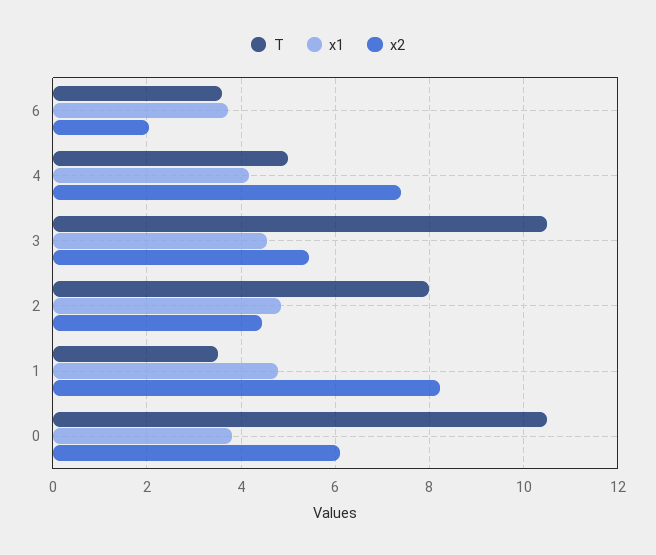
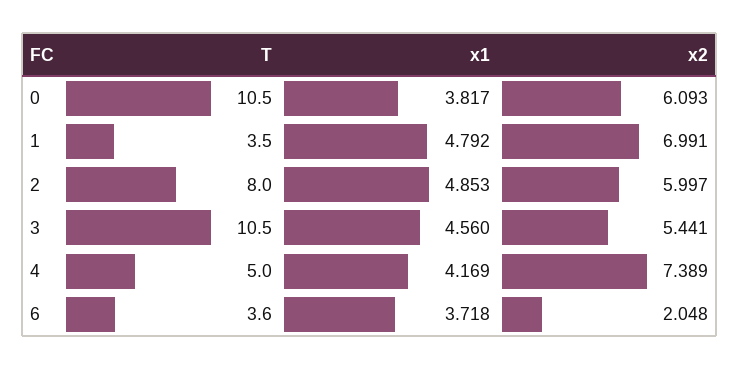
x2, 2: 4.4 -> 5.997
x2, 1: 8.2 -> 6.991

